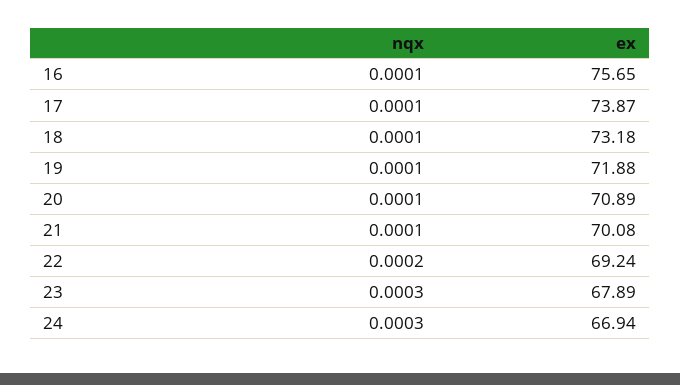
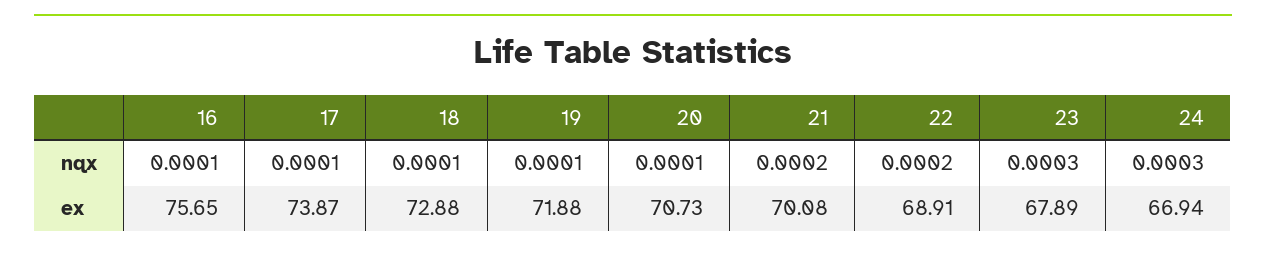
ex, 18: 73.18 -> 72.88
ex, 20: 70.89 -> 70.73
nqx, 21: 0.0001 -> 0.0002
ex, 22: 69.24 -> 68.91

